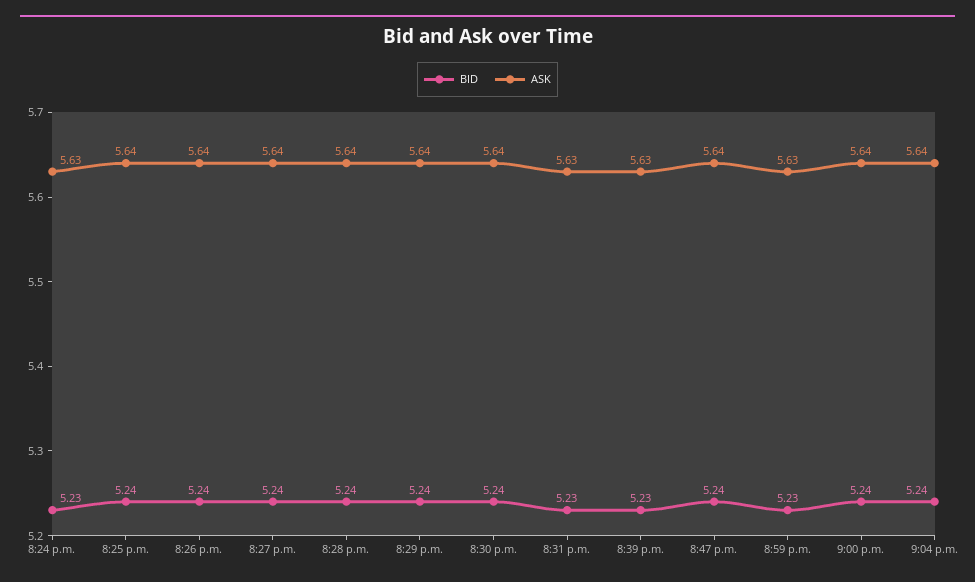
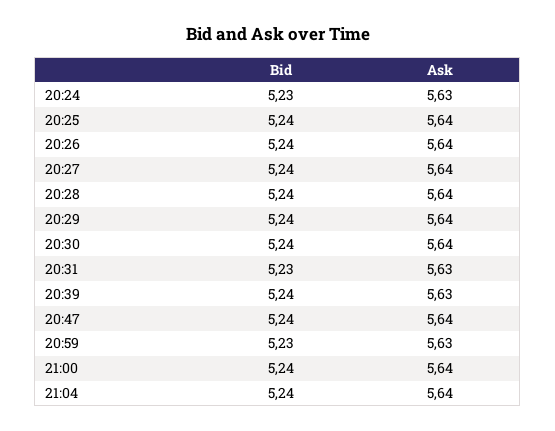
BID, 8:39 p.m.: 5.23 -> 5.24

